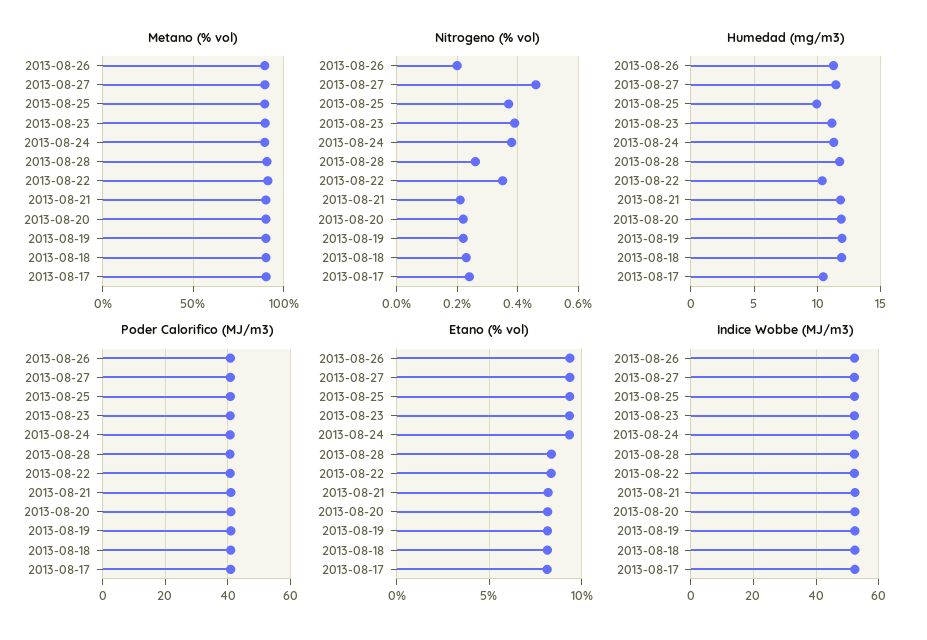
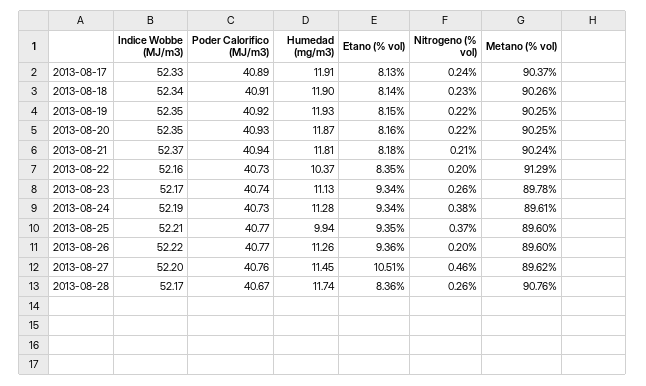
Nitrogeno (% vol), 2013-08-23: 0.4 -> 0.26
Nitrogeno (% vol), 2013-08-22: 0.35 -> 0.2
Humedad (mg/m3), 2013-08-17: 10.5 -> 11.91
Etano (% vol), 2013-08-27: 9.5 -> 10.51

